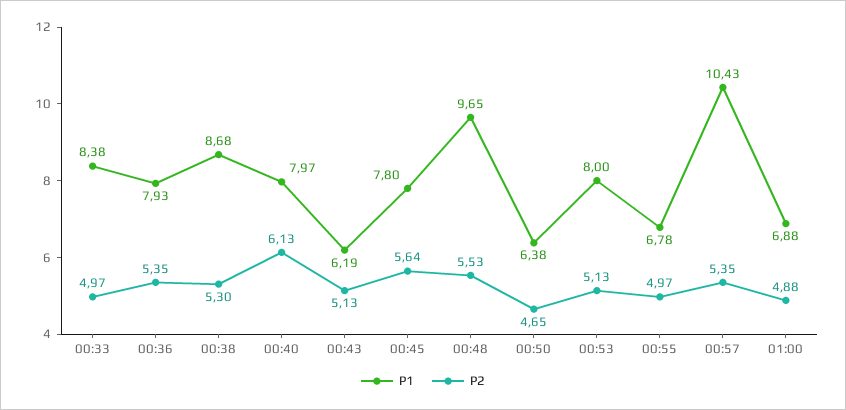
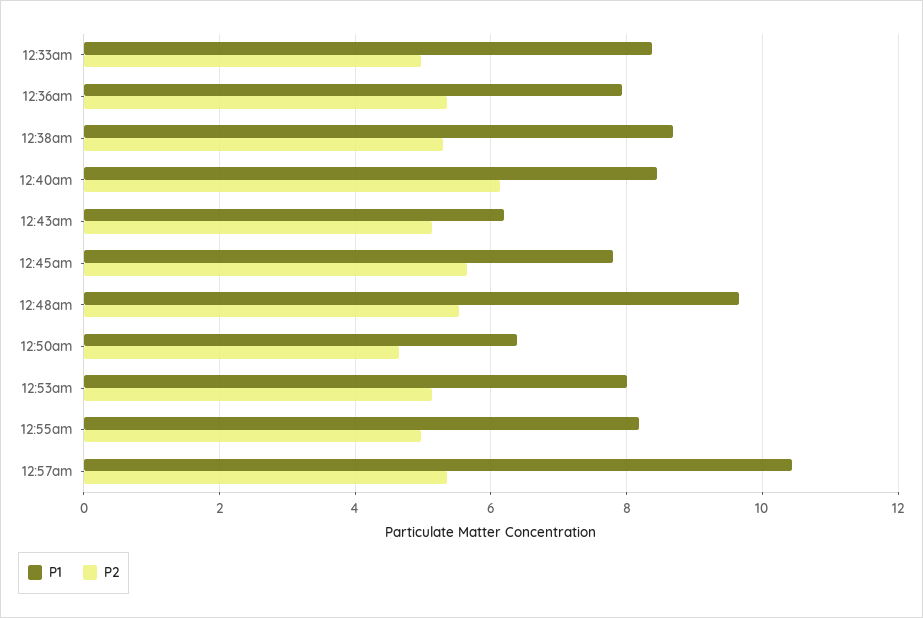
P1, 00:40: 7.97 -> 8.4
P1, 00:55: 6.78 -> 8.2
P1, 01:00: 6.88 -> none
P2, 01:00: 4.88 -> none

